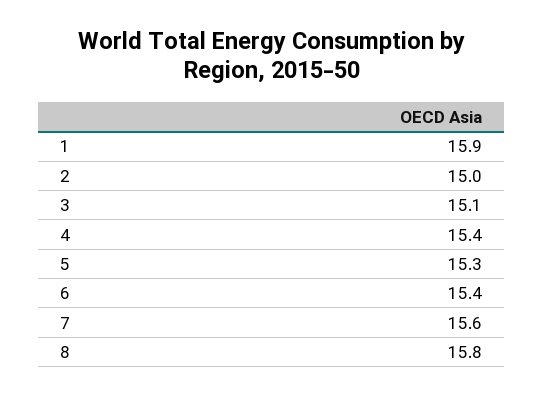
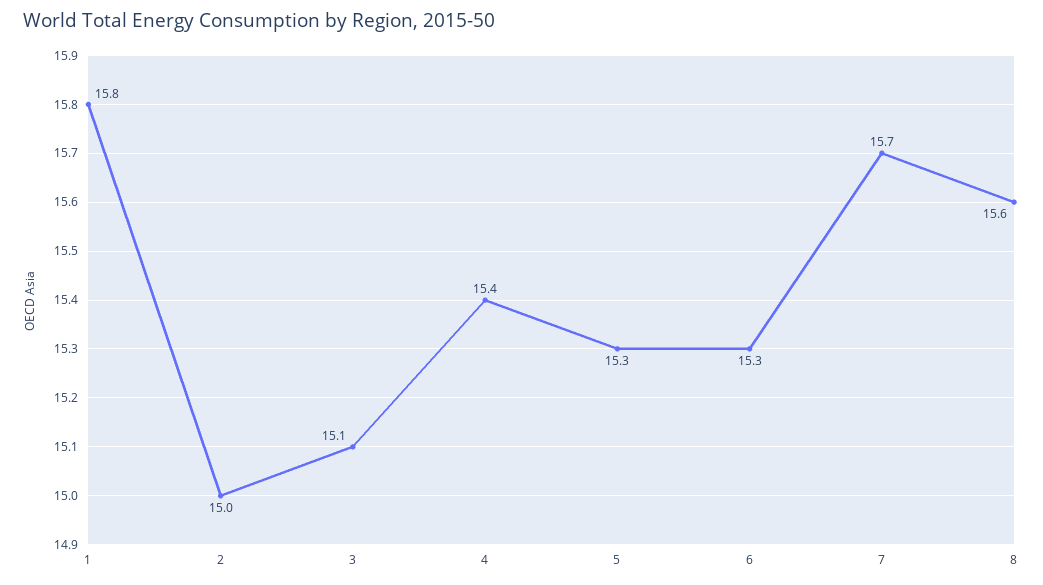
1: 15.9 -> 15.8
6: 15.4 -> 15.3
7: 15.6 -> 15.7
8: 15.8 -> 15.6

